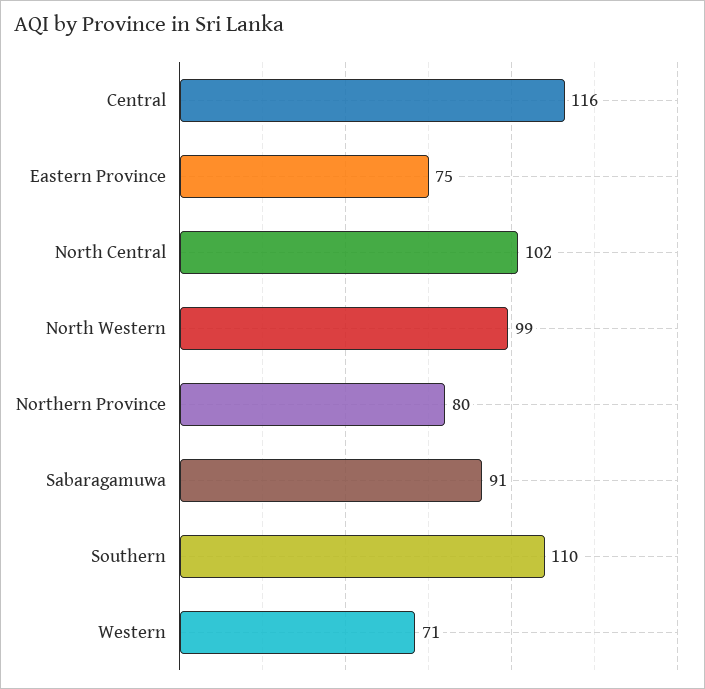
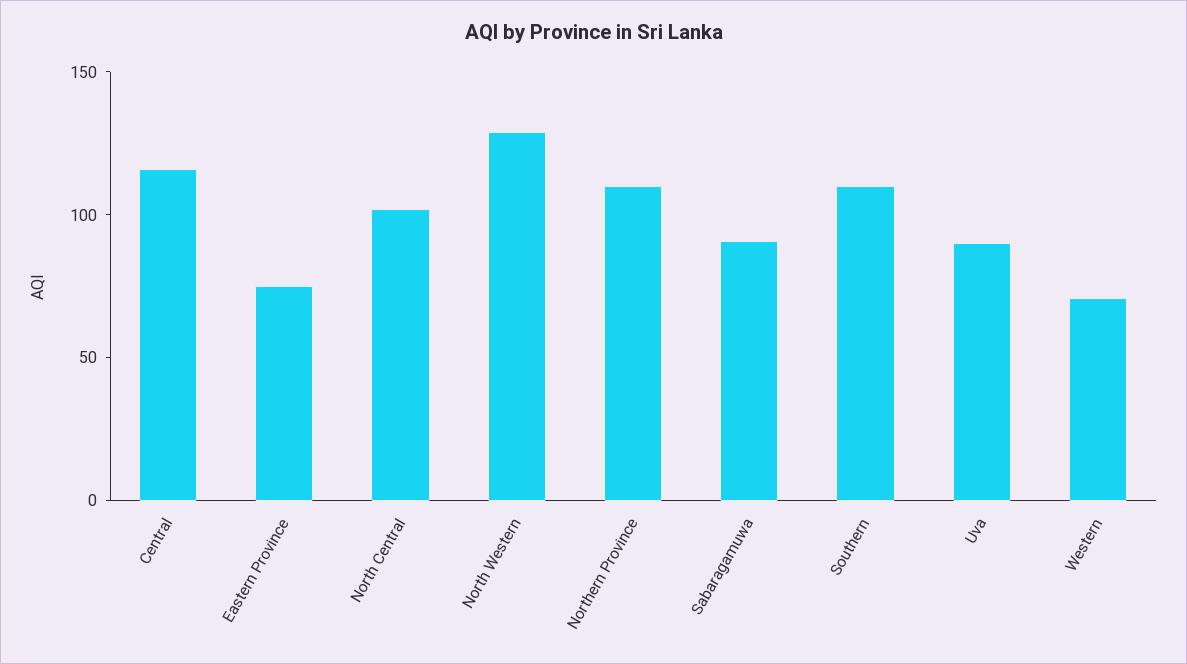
North Western: 99 -> 130
Northern Province: 80 -> 110
Uva: none -> 90

